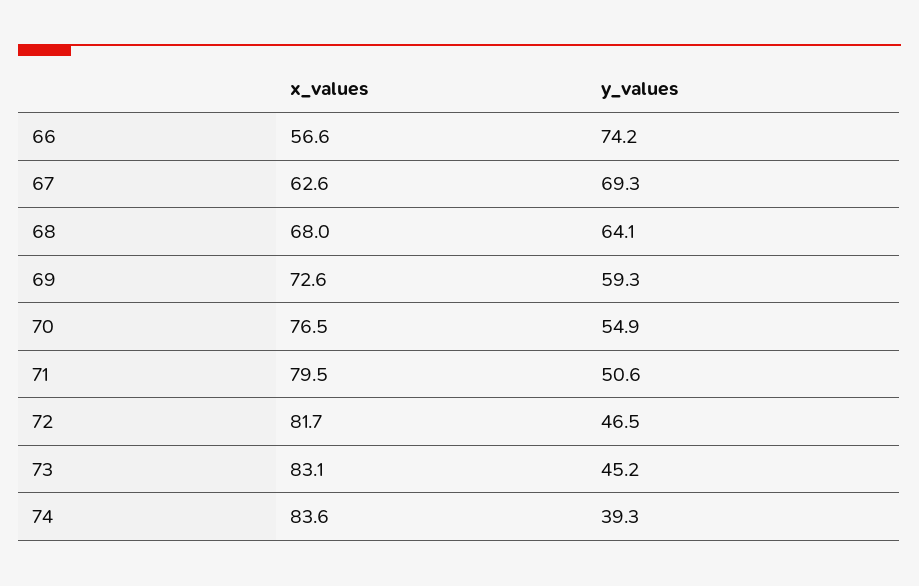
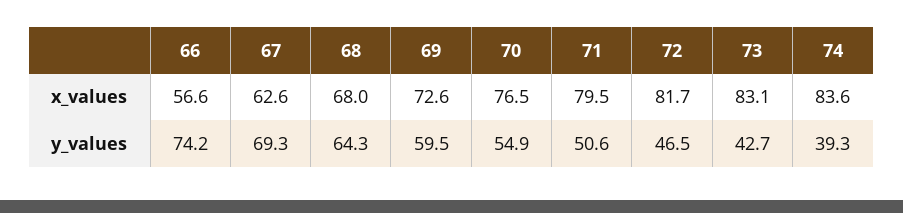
y_values, 68: 64.1 -> 64.3
y_values, 69: 59.3 -> 59.5
y_values, 73: 45.2 -> 42.7

